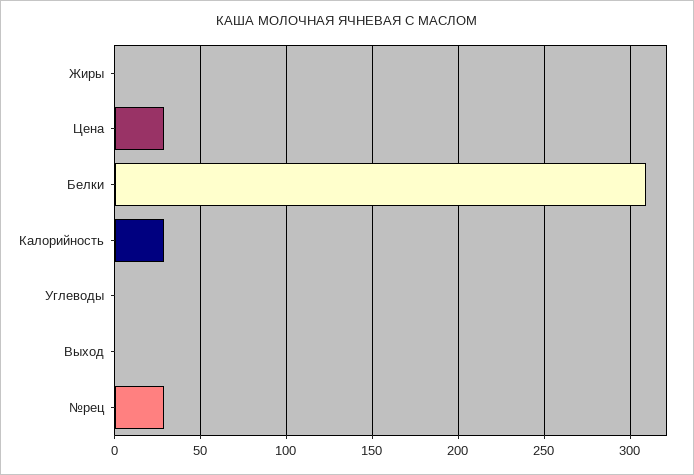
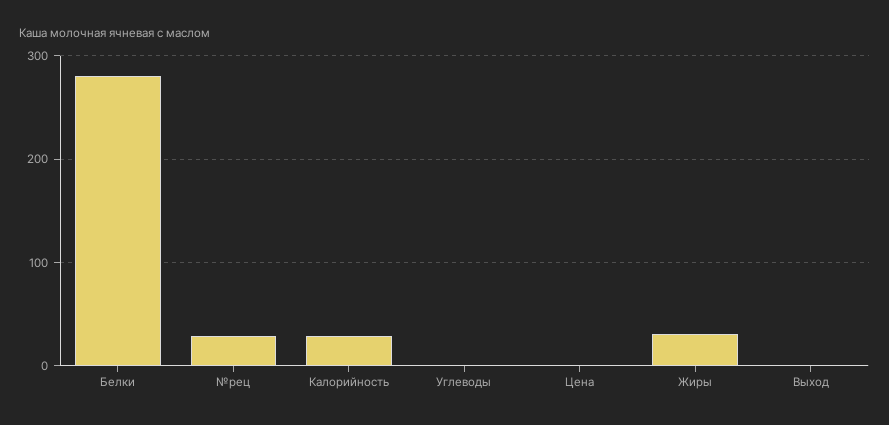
Жиры: 0 -> 30
Цена: 30 -> 0
Белки: 310 -> 280

